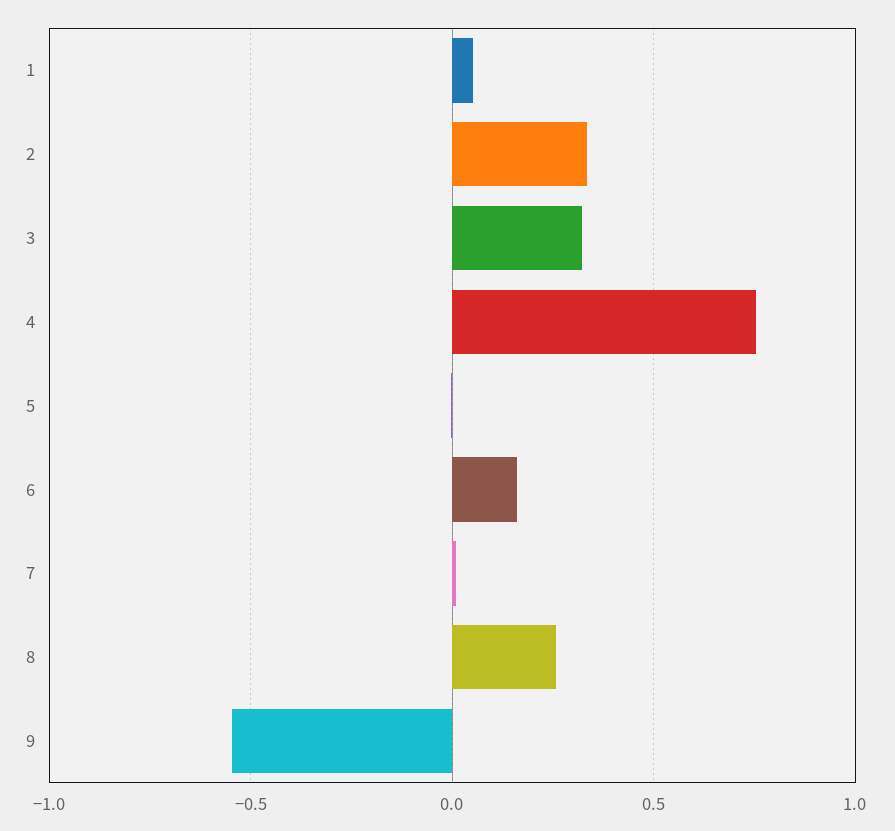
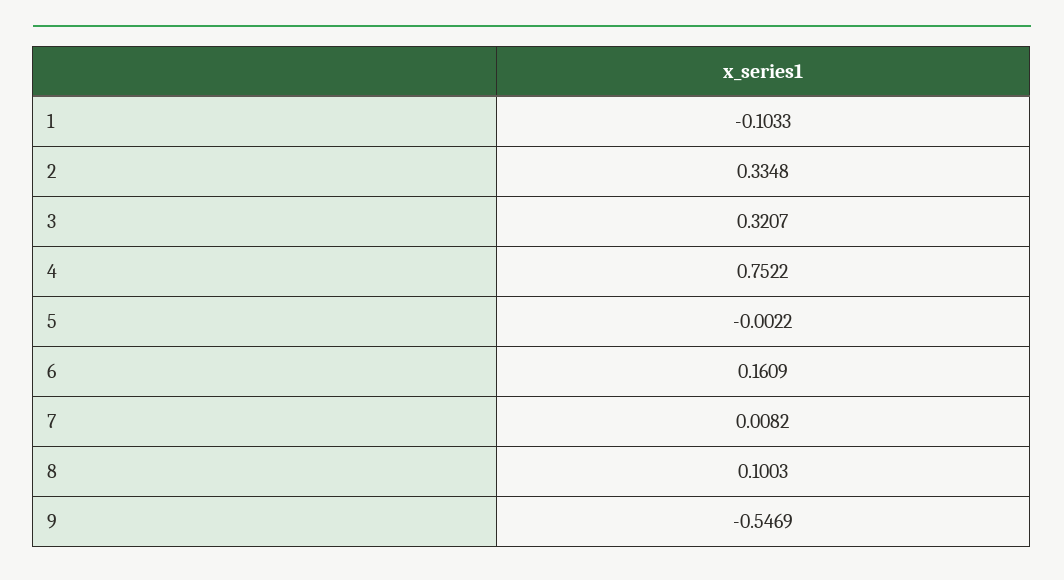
1: 0.05 -> -0.1033
8: 0.25 -> 0.1003

